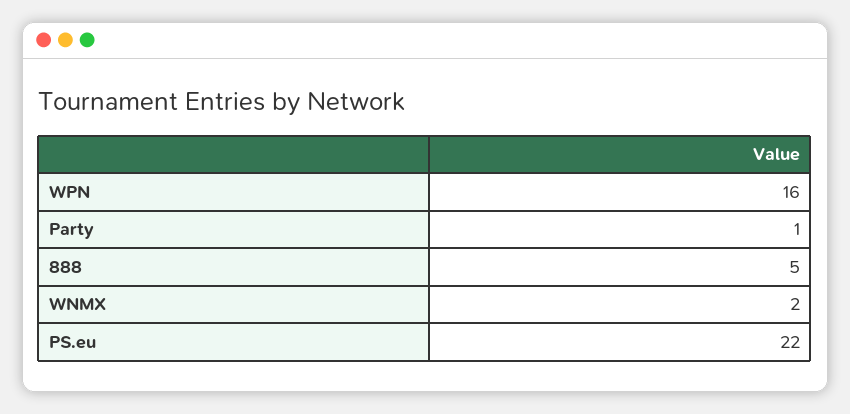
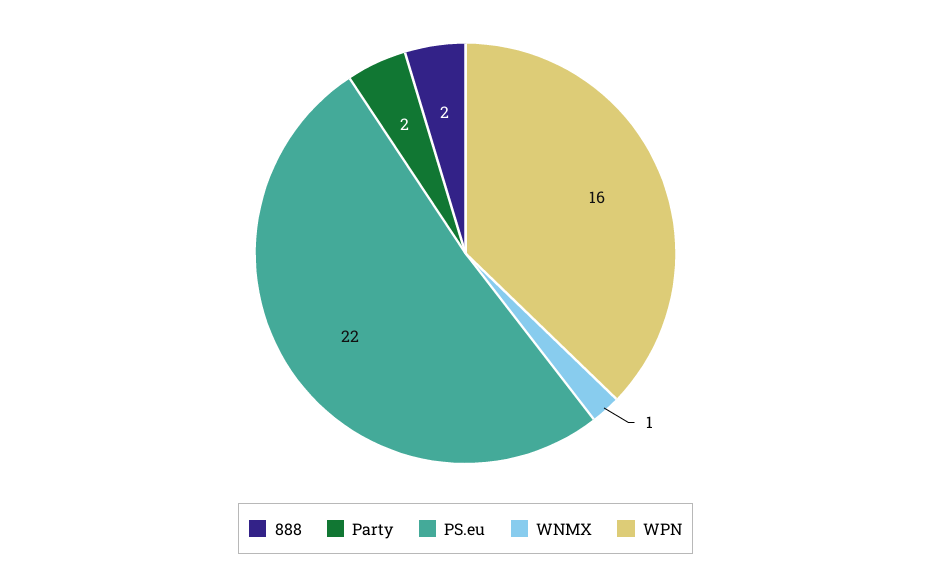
Party: 1 -> 2
888: 5 -> 2
WNMX: 2 -> 1

